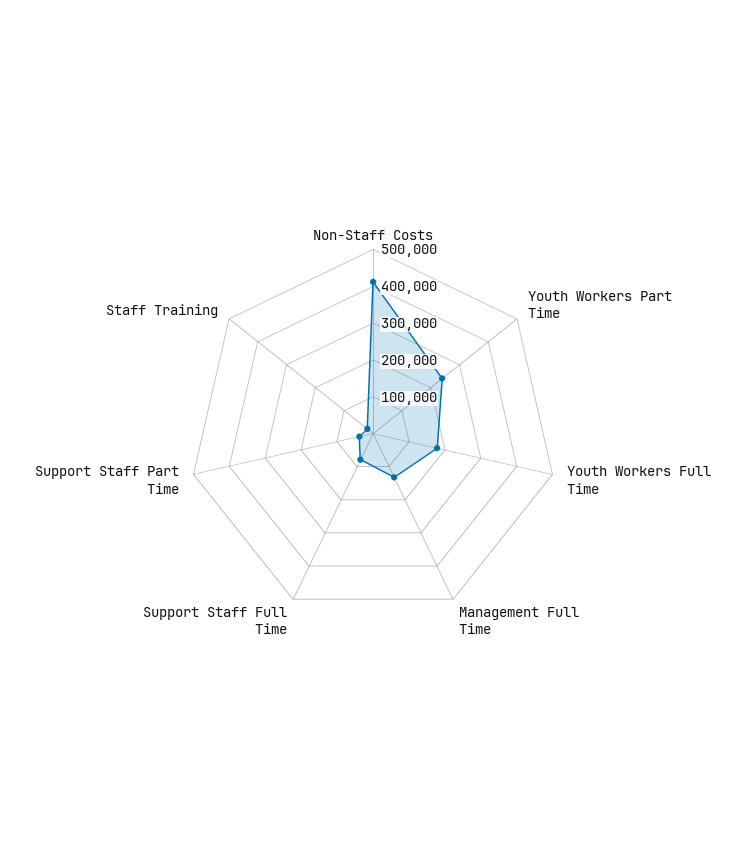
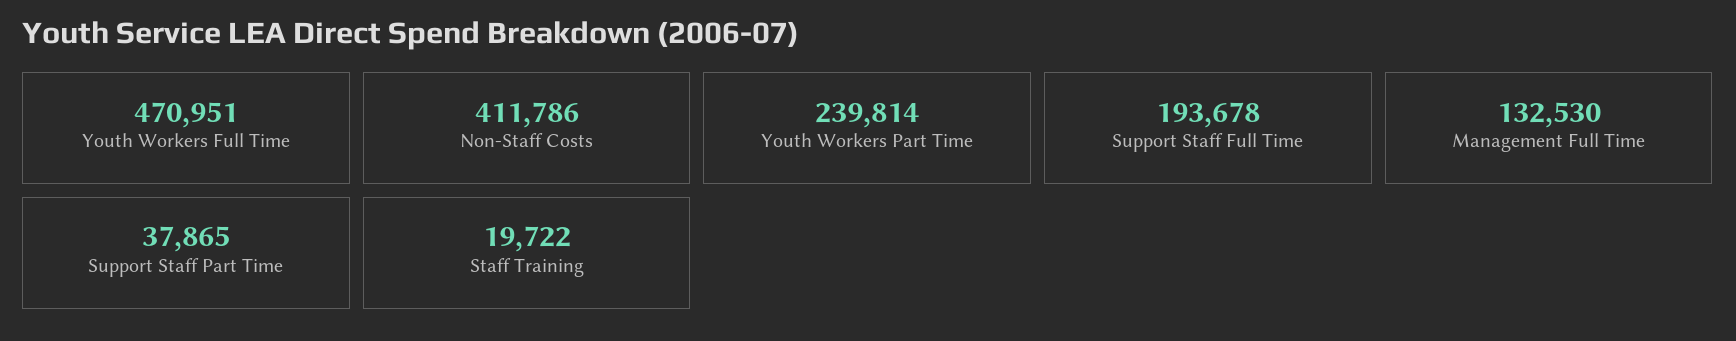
Youth Workers Full Time: 175000 -> 470951
Support Staff Full Time: 75000 -> 193678

